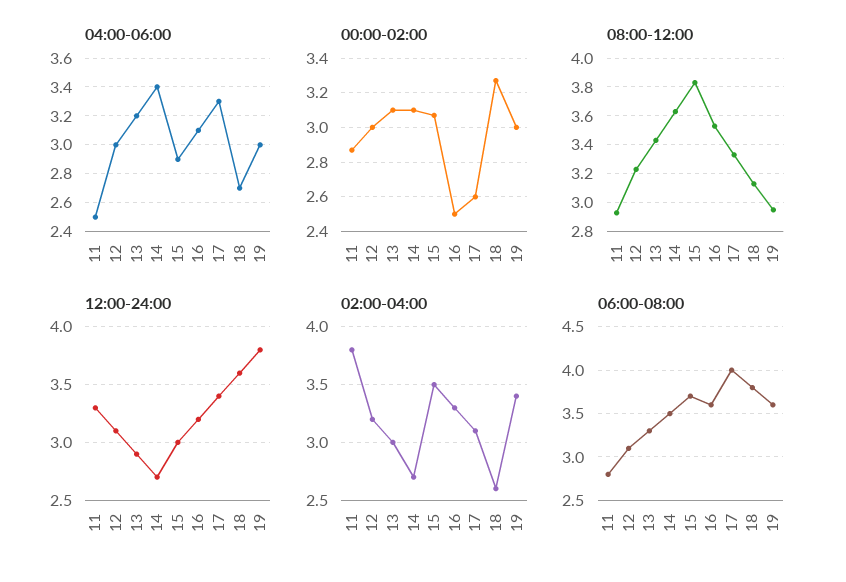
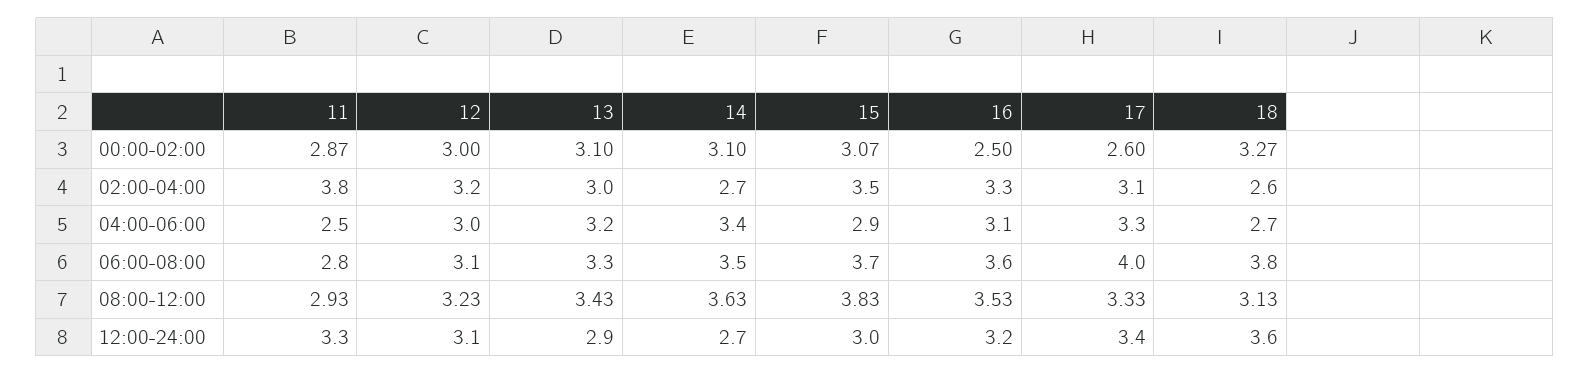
04:00-06:00, 19: 3 -> none
00:00-02:00, 19: 3 -> none
08:00-12:00, 19: 2.95 -> none
12:00-24:00, 19: 3.8 -> none
02:00-04:00, 19: 3.4 -> none
06:00-08:00, 19: 3.6 -> none

